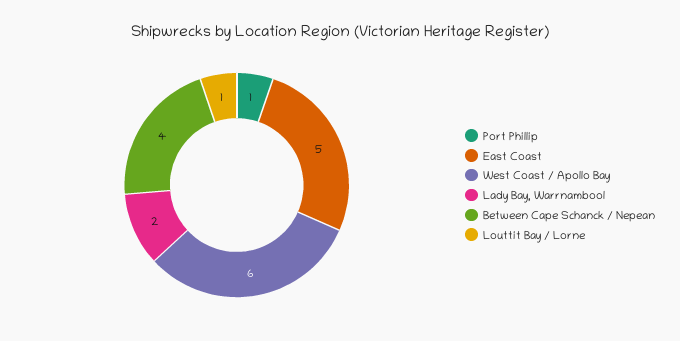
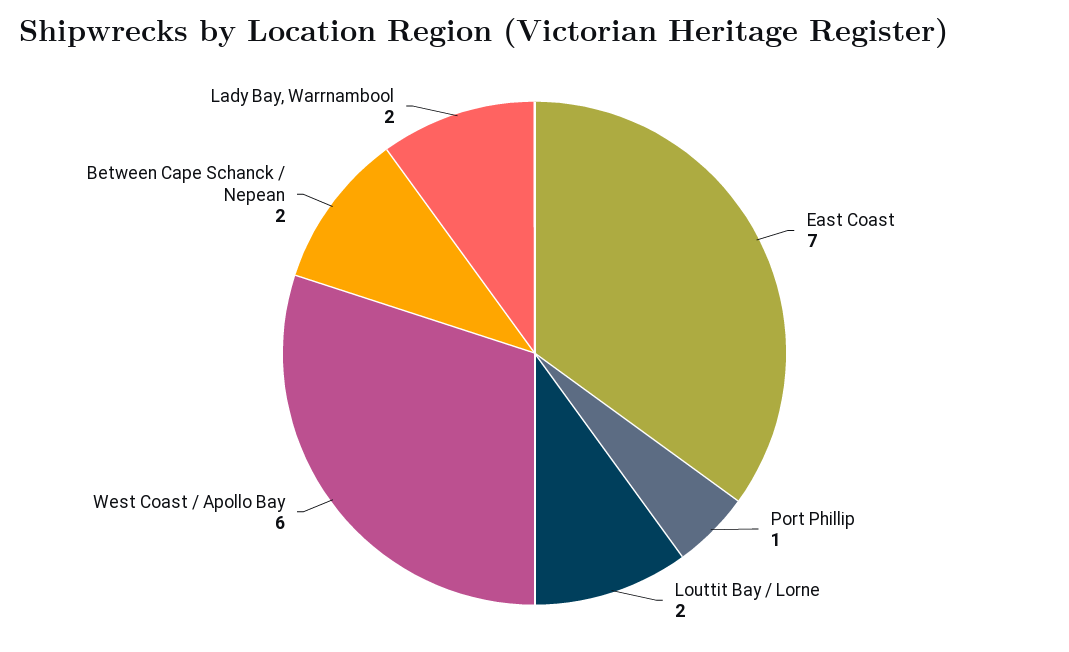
East Coast: 5 -> 7
Between Cape Schanck / Nepean: 4 -> 2
Louttit Bay / Lorne: 1 -> 2

